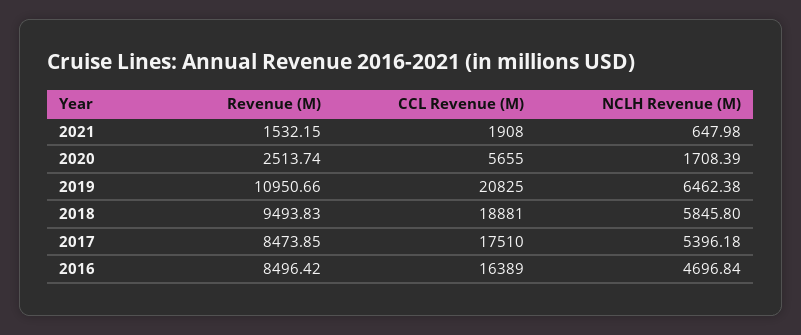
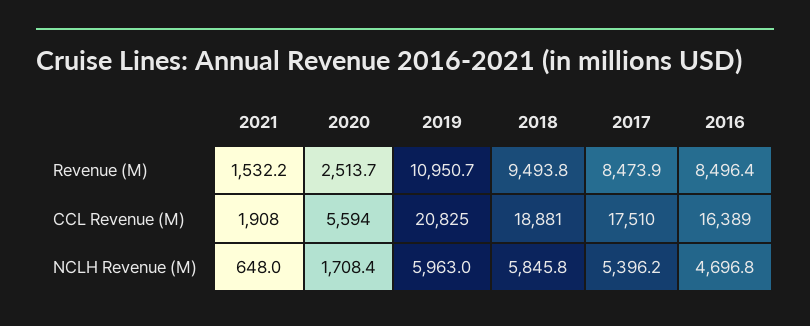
CCL Revenue (M), 2020: 5655 -> 5594
NCLH Revenue (M), 2019: 6462.38 -> 5963

